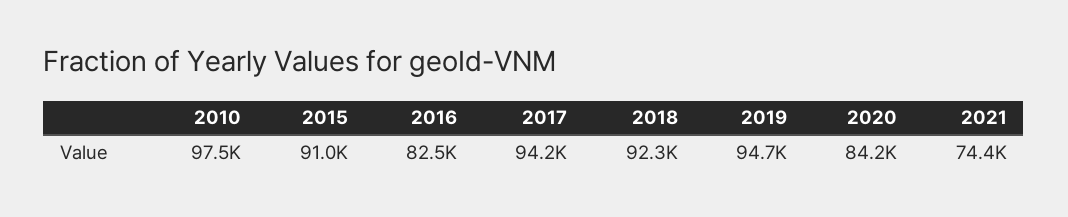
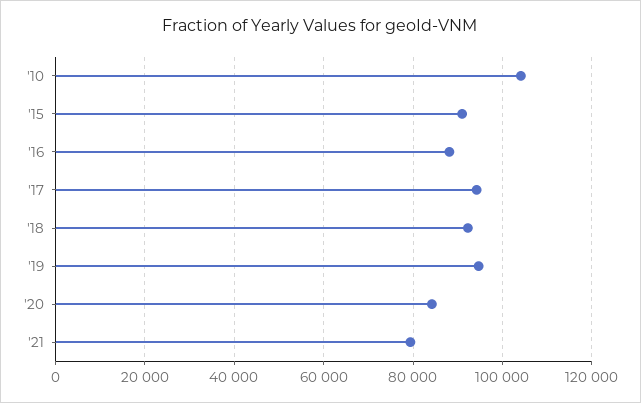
2010: 97500 -> 104000
2016: 82500 -> 88000
2021: 74400 -> 80000

